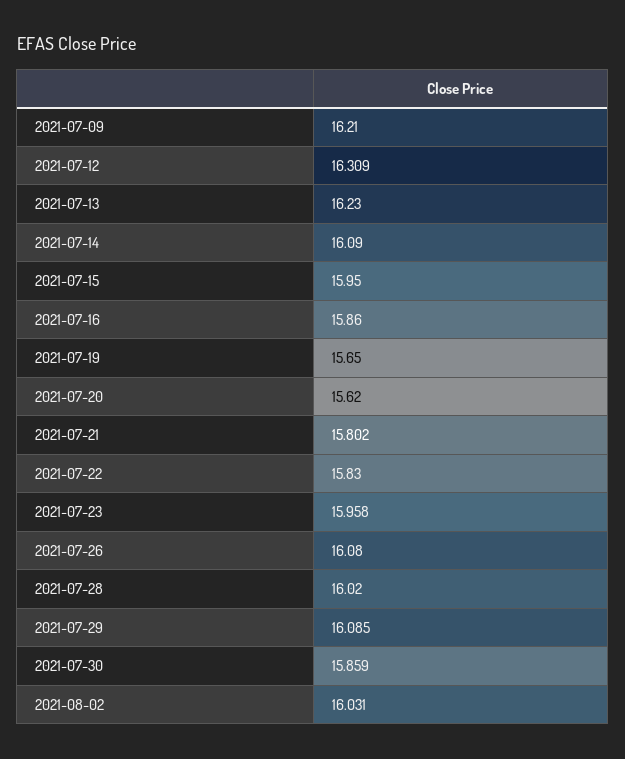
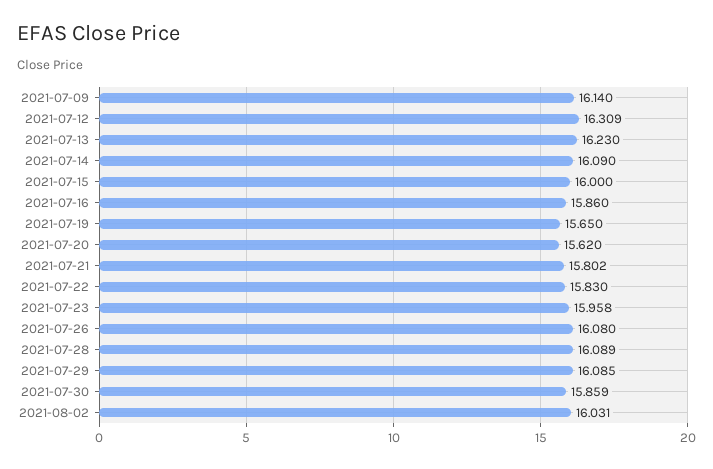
2021-07-09: 16.21 -> 16.14
2021-07-15: 15.95 -> 16
2021-07-28: 16.02 -> 16.089

